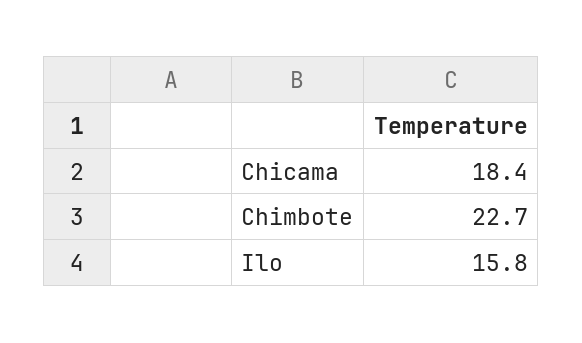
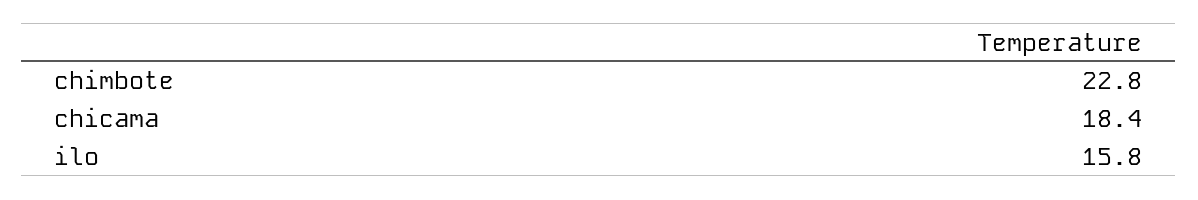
Chimbote: 22.7 -> 22.8

